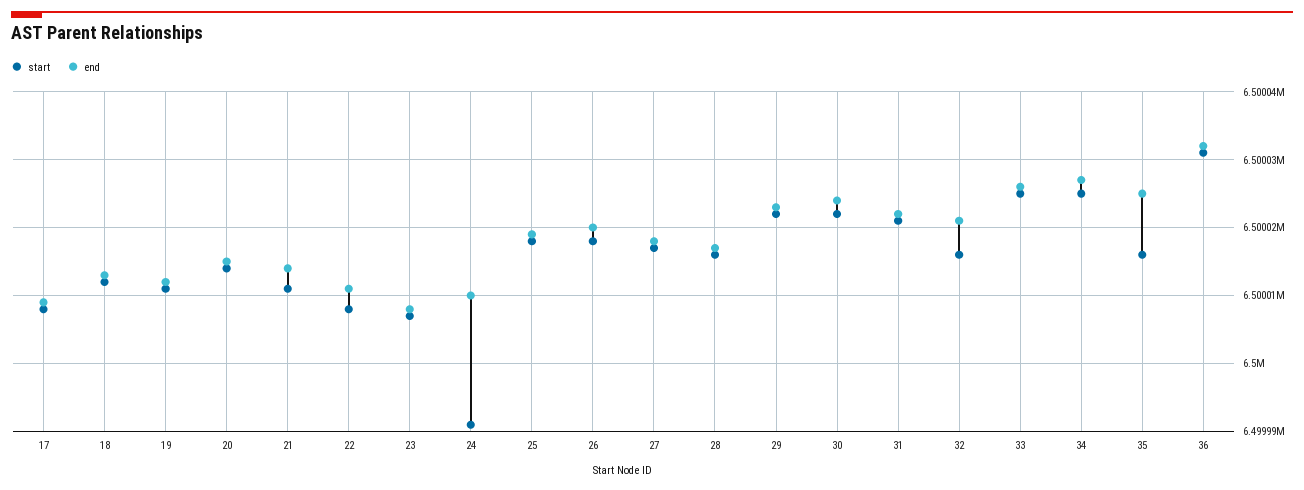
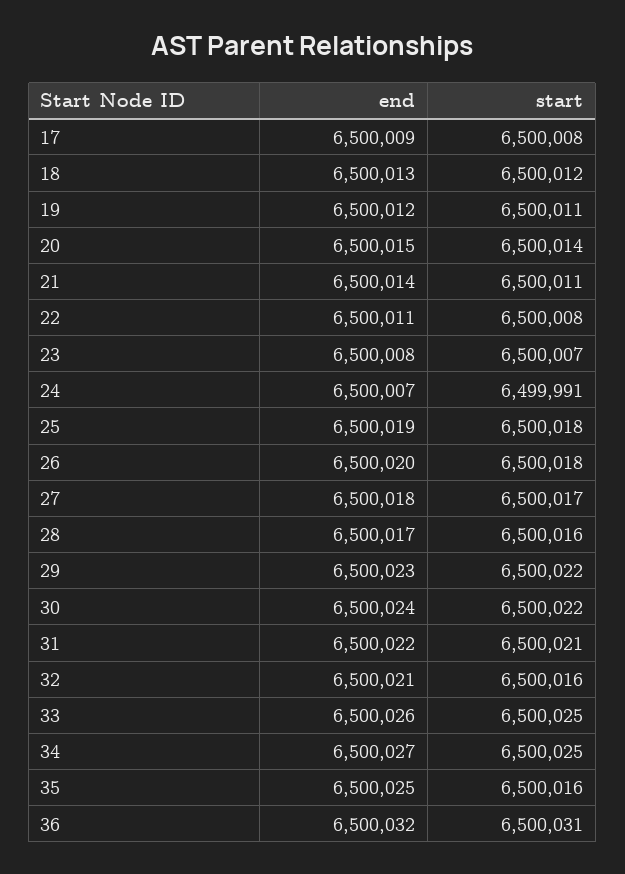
end, 24: 6500010 -> 6500007

